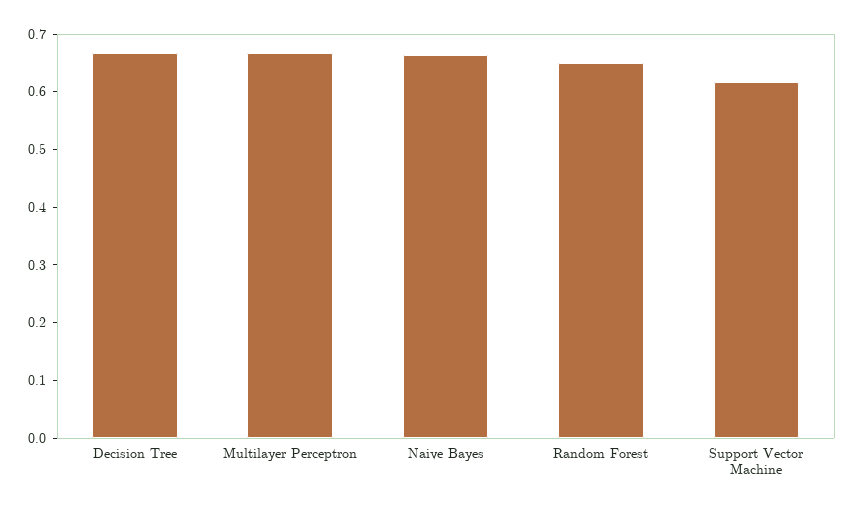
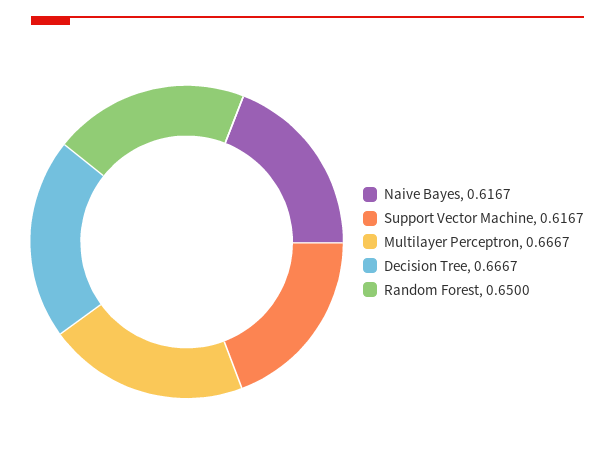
Naive Bayes: 0.66 -> 0.6167

